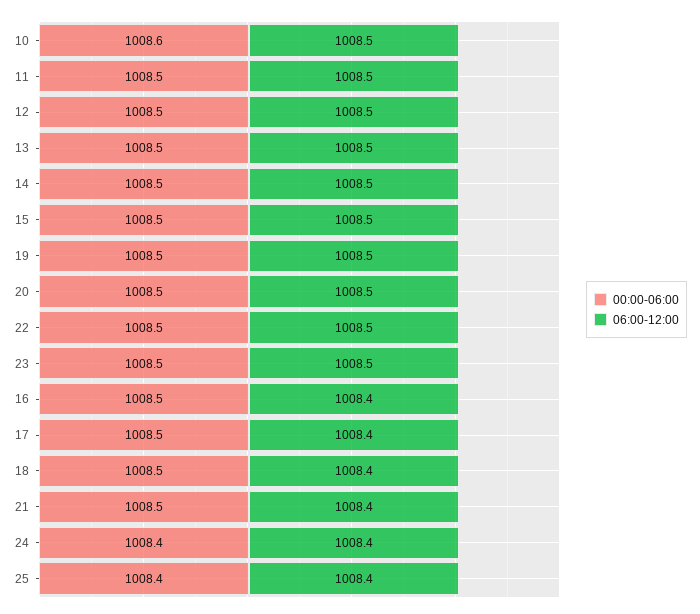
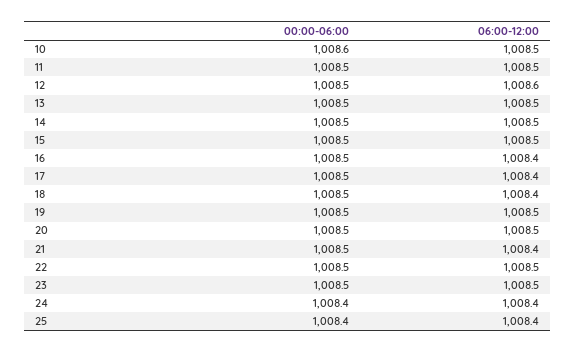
06:00-12:00, 12: 1008.5 -> 1008.6

